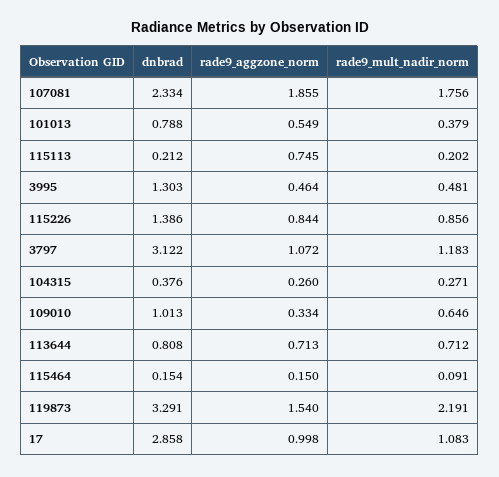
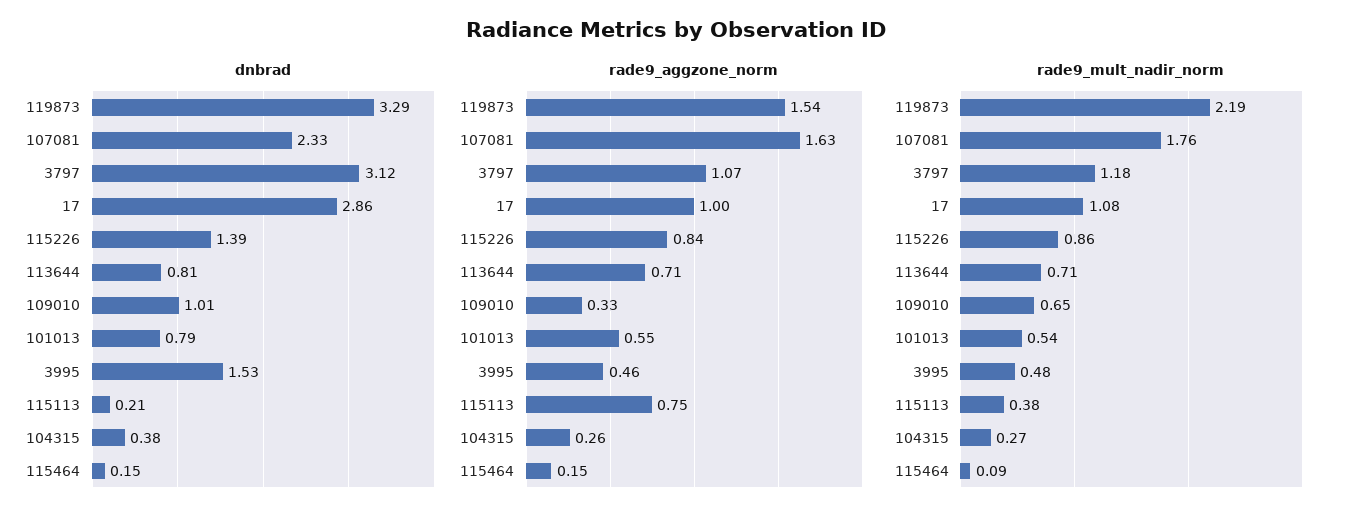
rade9_aggzone_norm, 107081: 1.855 -> 1.63
rade9_mult_nadir_norm, 101013: 0.379 -> 0.54
rade9_mult_nadir_norm, 115113: 0.202 -> 0.38
dnbrad, 3995: 1.303 -> 1.53

